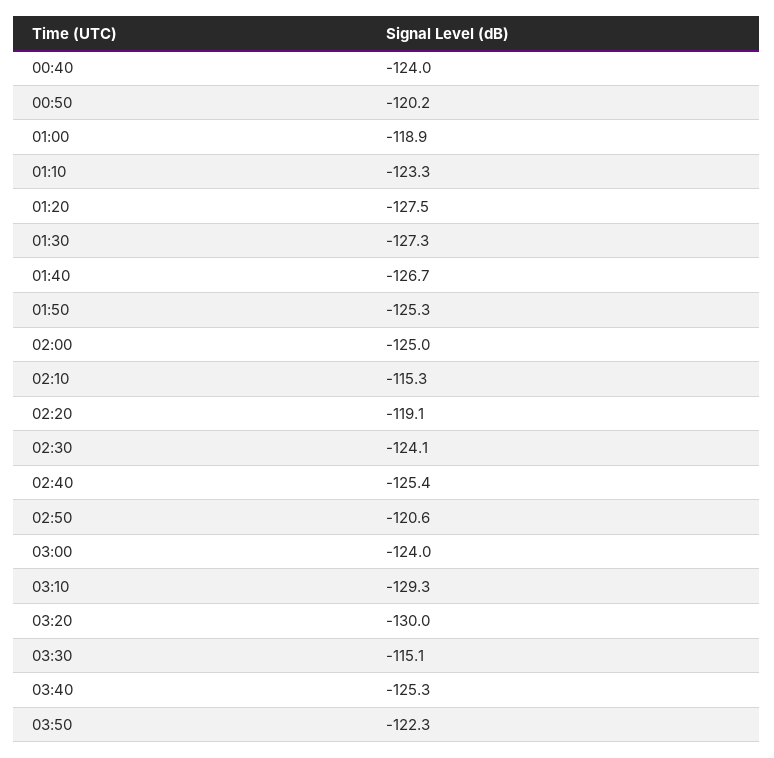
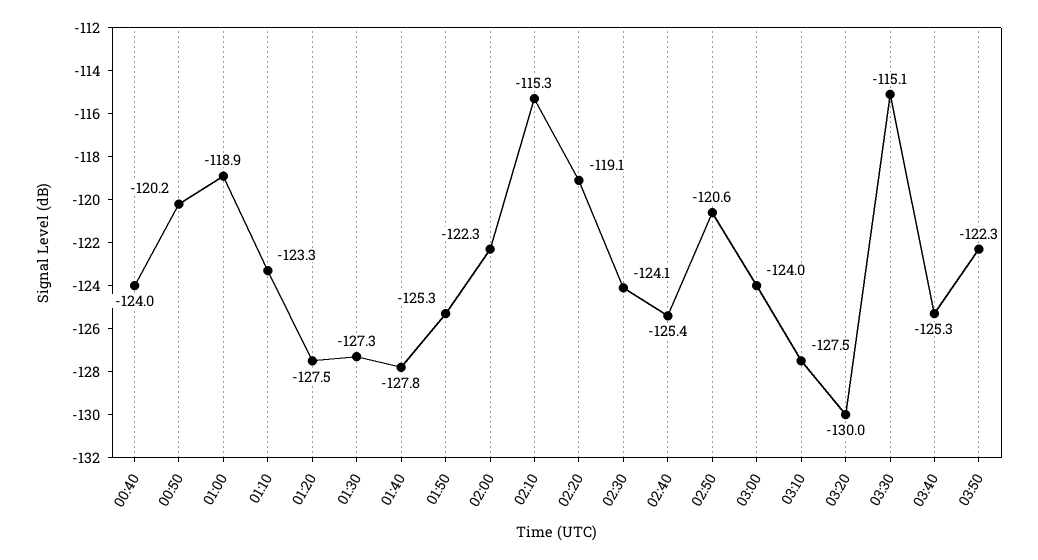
01:40: -126.7 -> -127.8
02:00: -125 -> -122.3
03:10: -129.3 -> -127.5

